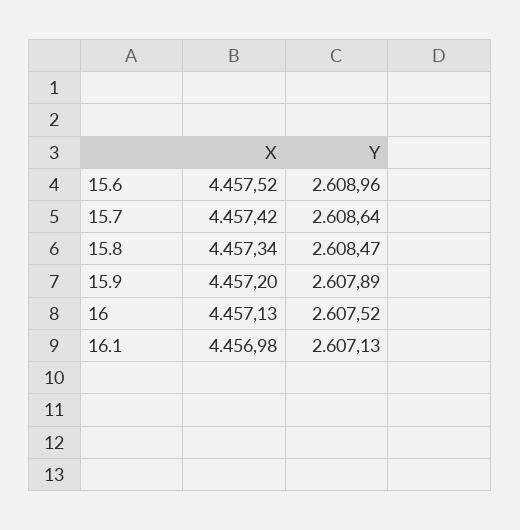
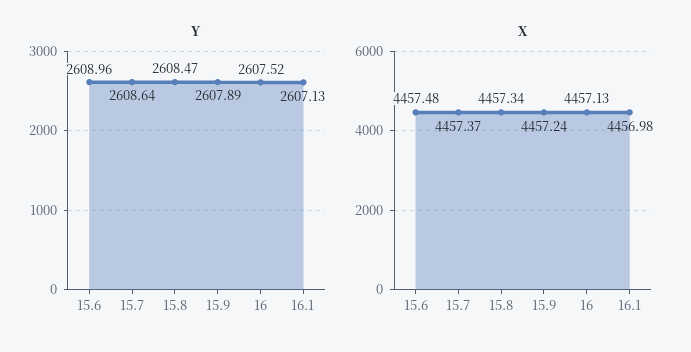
X, 15.6: 4457.52 -> 4457.48
X, 15.7: 4457.42 -> 4457.37
X, 15.9: 4457.2 -> 4457.24

